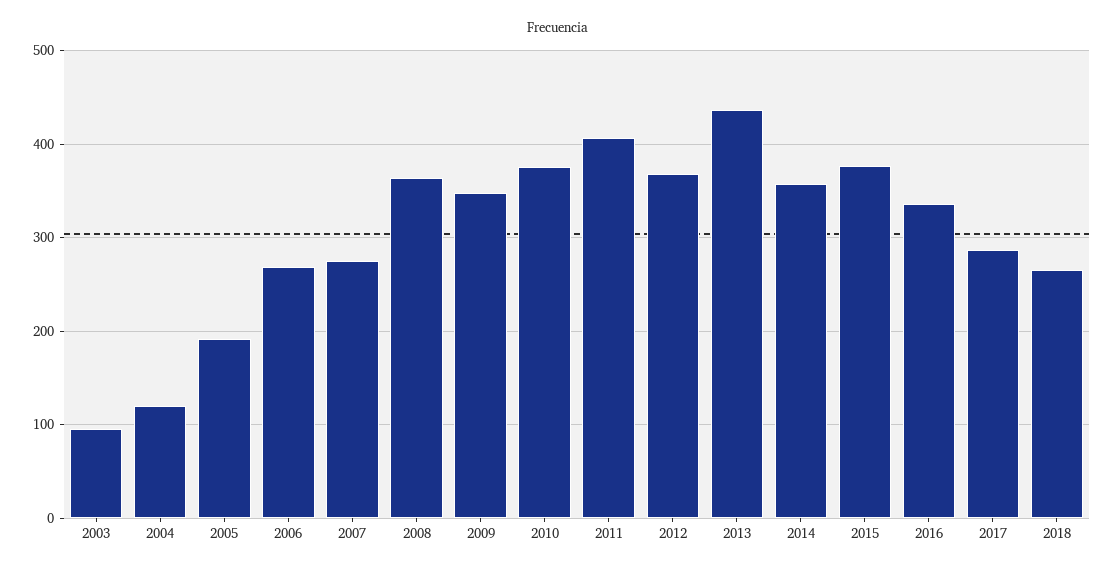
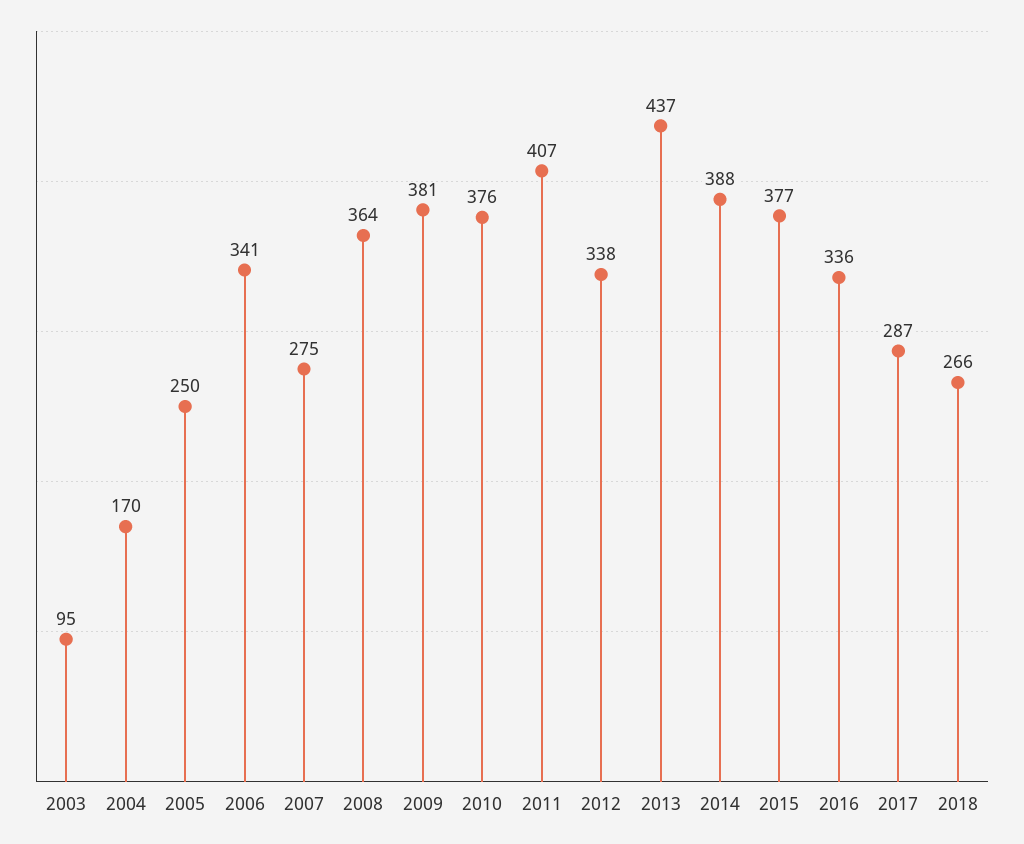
2004: 120 -> 170
2005: 190 -> 250
2006: 270 -> 341
2009: 350 -> 381
2012: 370 -> 338
2014: 360 -> 388

